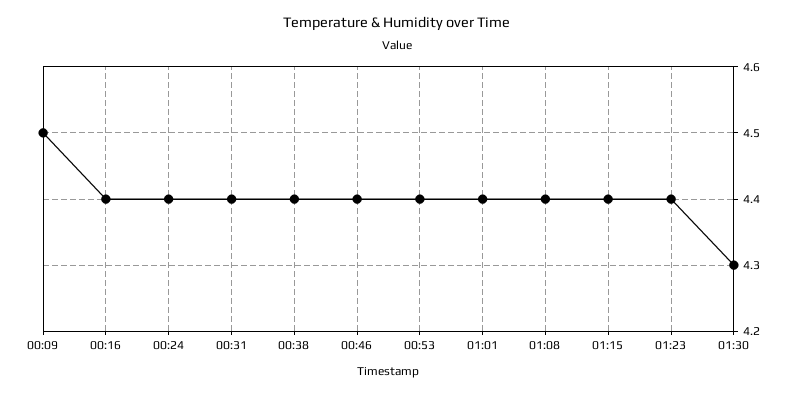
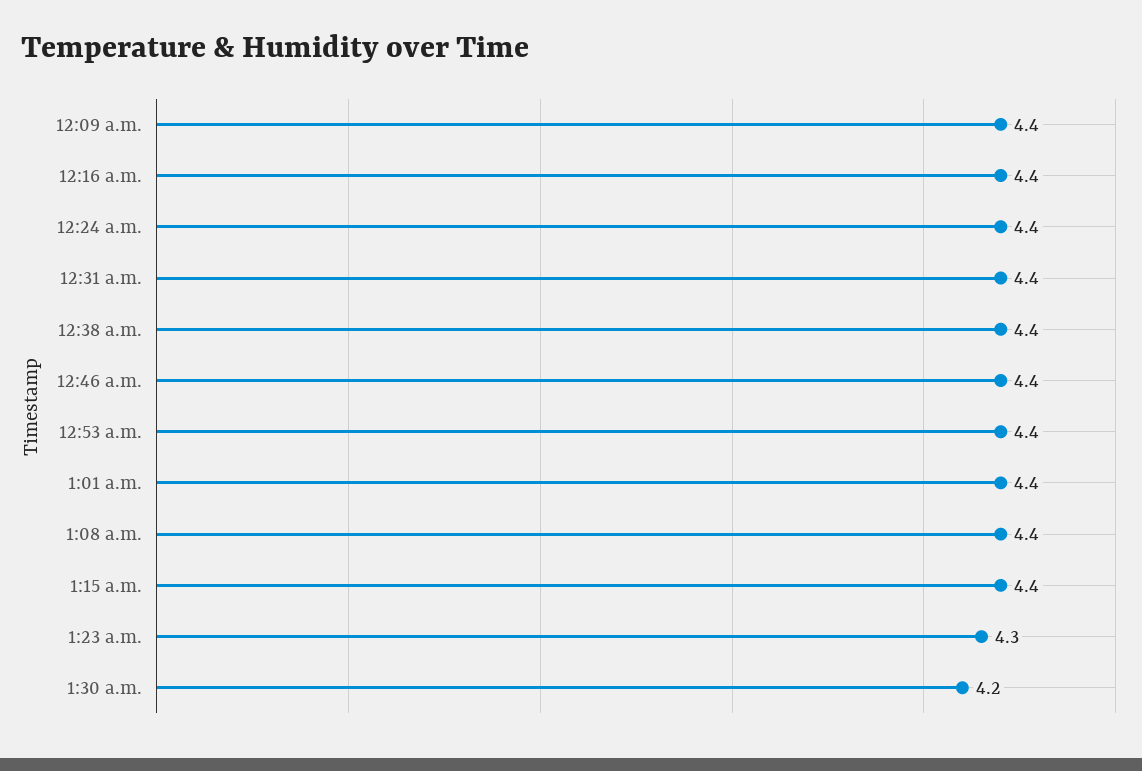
00:09: 4.5 -> 4.4
01:23: 4.4 -> 4.3
01:30: 4.3 -> 4.2

